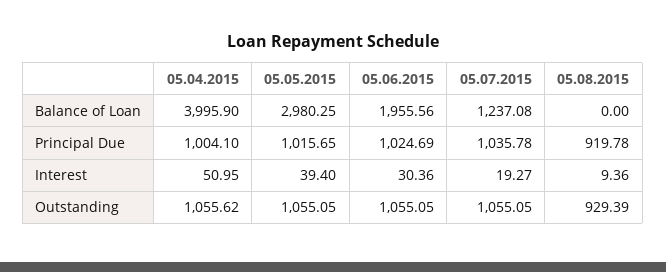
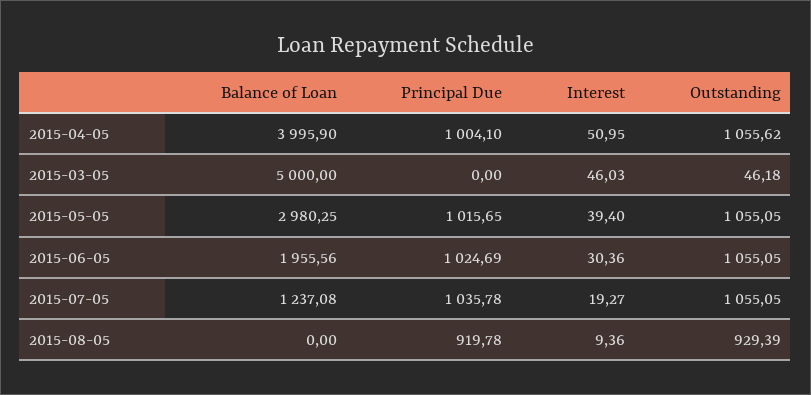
2015-03-05, Balance of Loan: none -> 5000
2015-03-05, Principal Due: none -> 0
2015-03-05, Interest: none -> 46.03
2015-03-05, Outstanding: none -> 46.18

